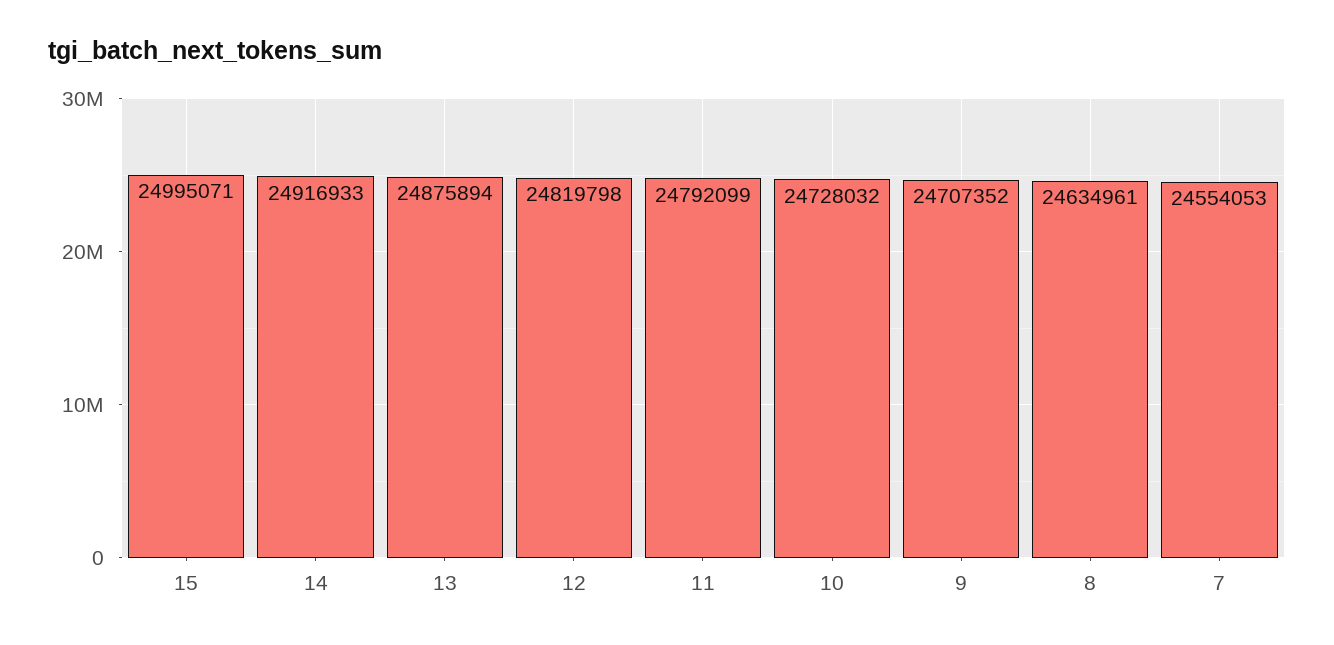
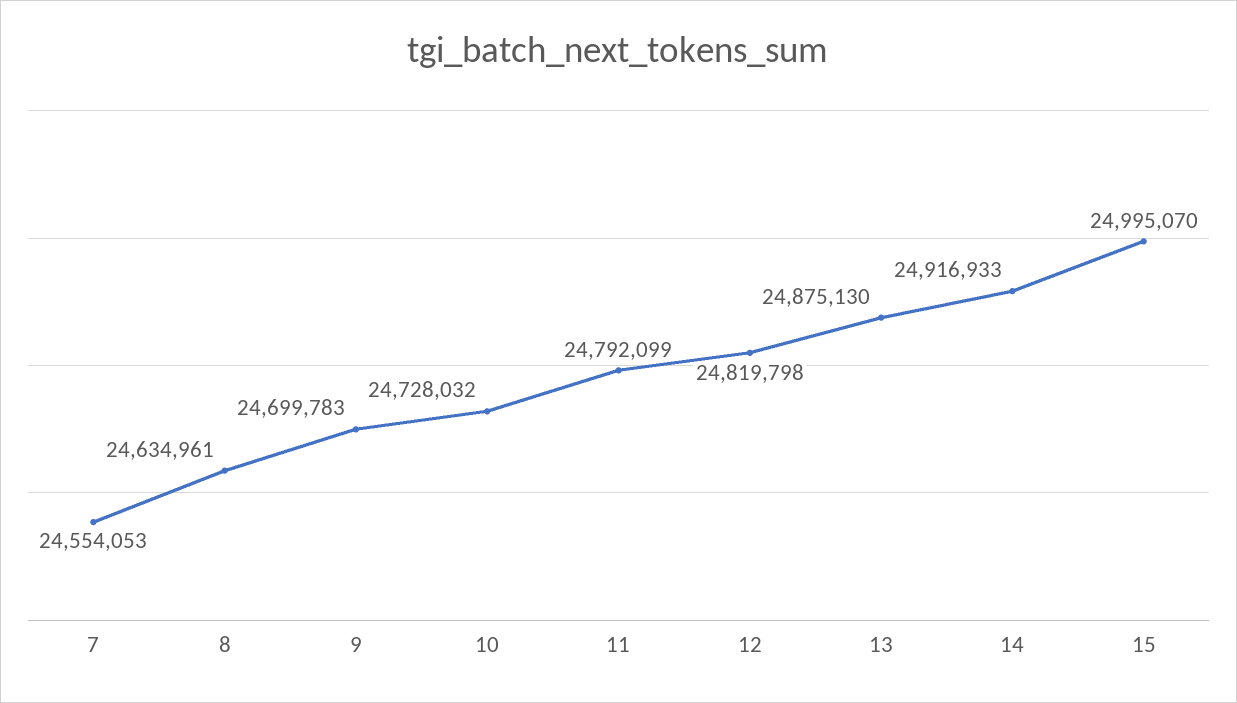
15: 24995071 -> 24995070
13: 24875894 -> 24875130
9: 24707352 -> 24699783

